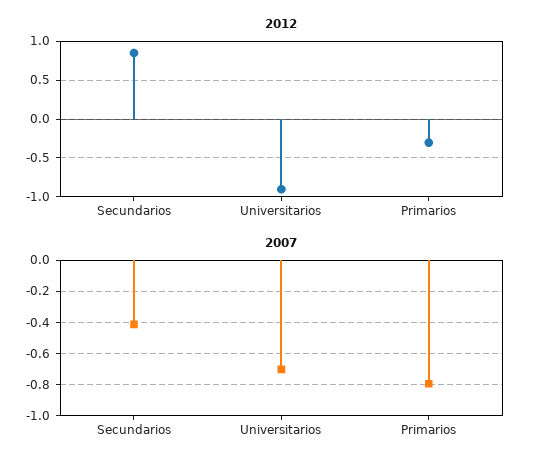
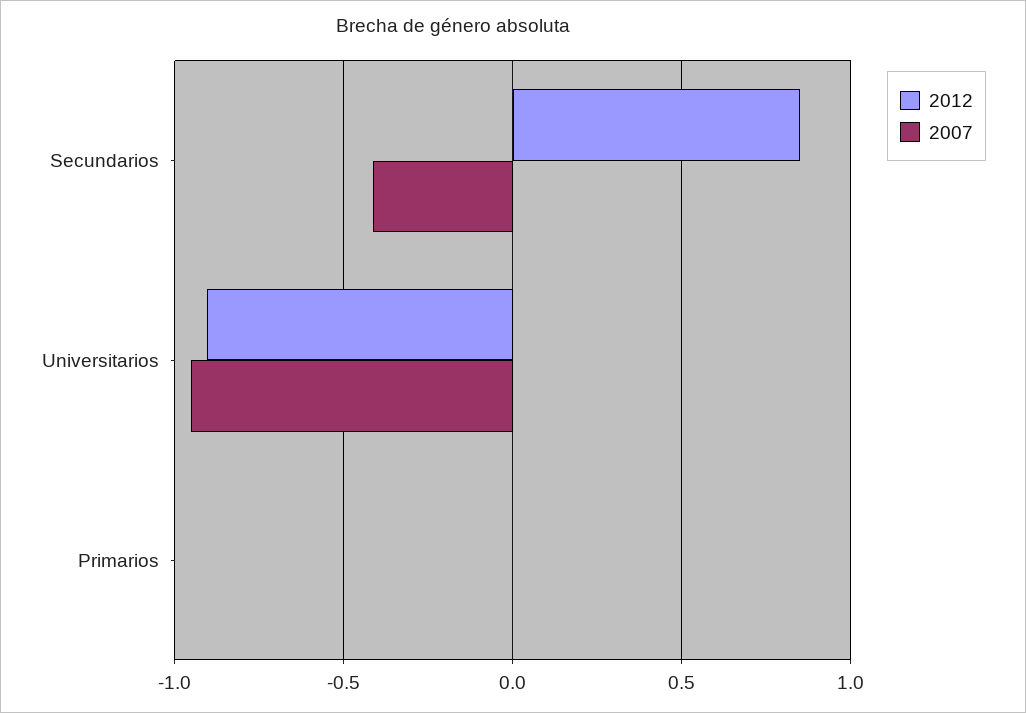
2012, Primarios: -0.3 -> 0
2007, Universitarios: -0.7 -> -0.95
2007, Primarios: -0.8 -> 0

